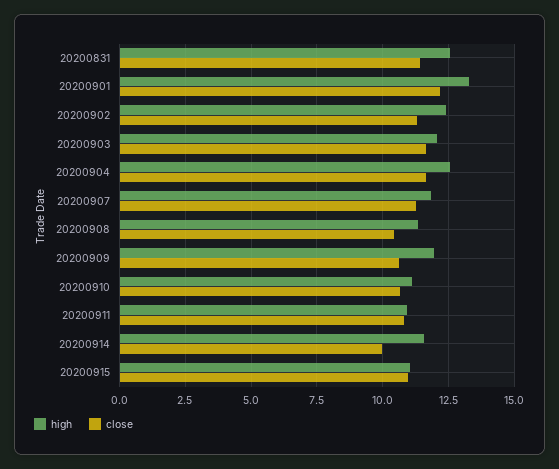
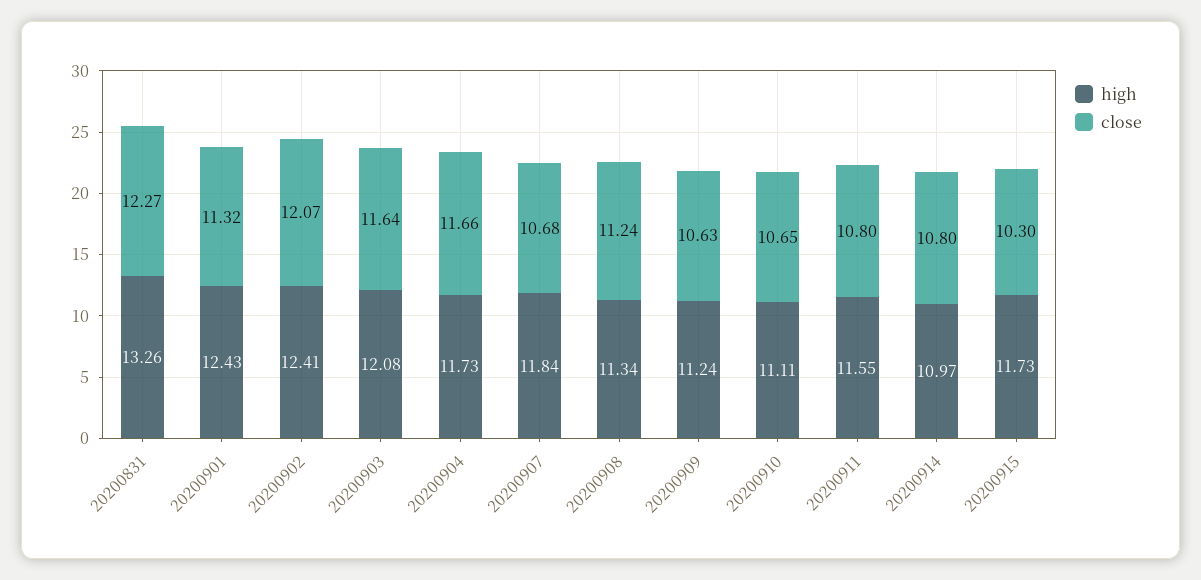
high, 20200831: 12.5 -> 13.26
close, 20200831: 11.5 -> 12.27
high, 20200901: 13.25 -> 12.43
close, 20200901: 12.25 -> 11.32
close, 20200902: 11.25 -> 12.07
high, 20200904: 12.5 -> 11.73
close, 20200907: 11.25 -> 10.68
close, 20200908: 10.5 -> 11.24
high, 20200909: 12 -> 11.24
high, 20200911: 11 -> 11.55
high, 20200914: 11.5 -> 10.97
close, 20200914: 10 -> 10.8
high, 20200915: 11 -> 11.73
close, 20200915: 11 -> 10.3

